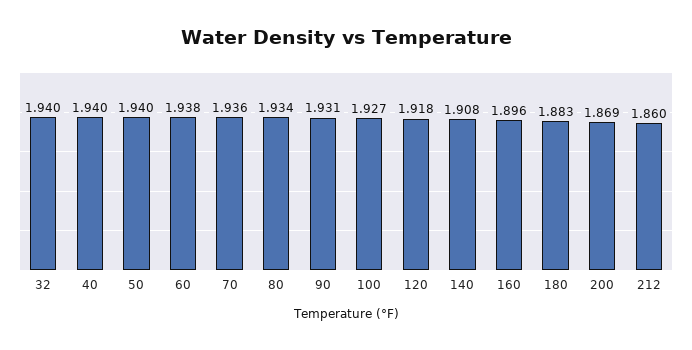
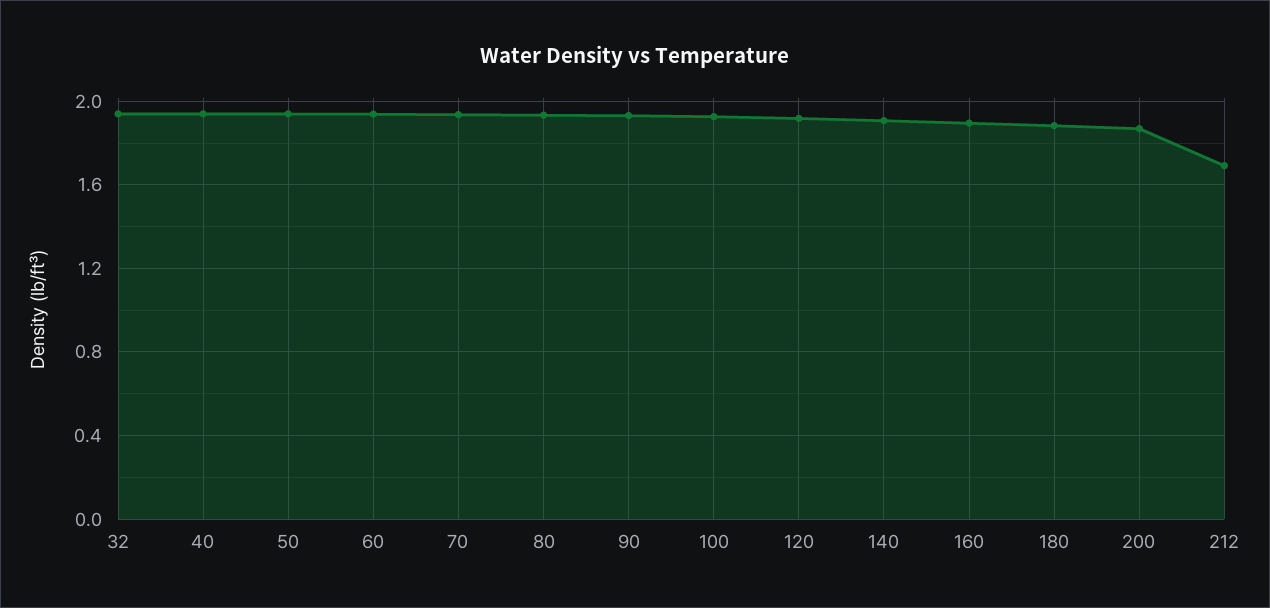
212: 1.86 -> 1.7

